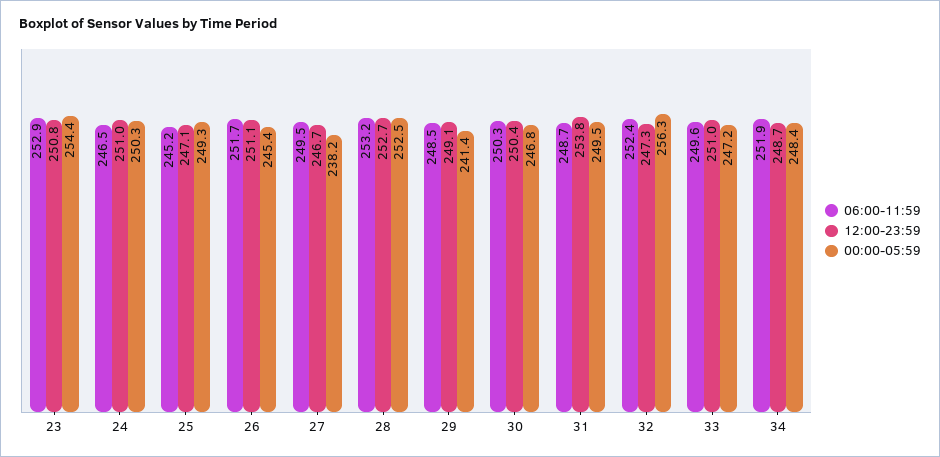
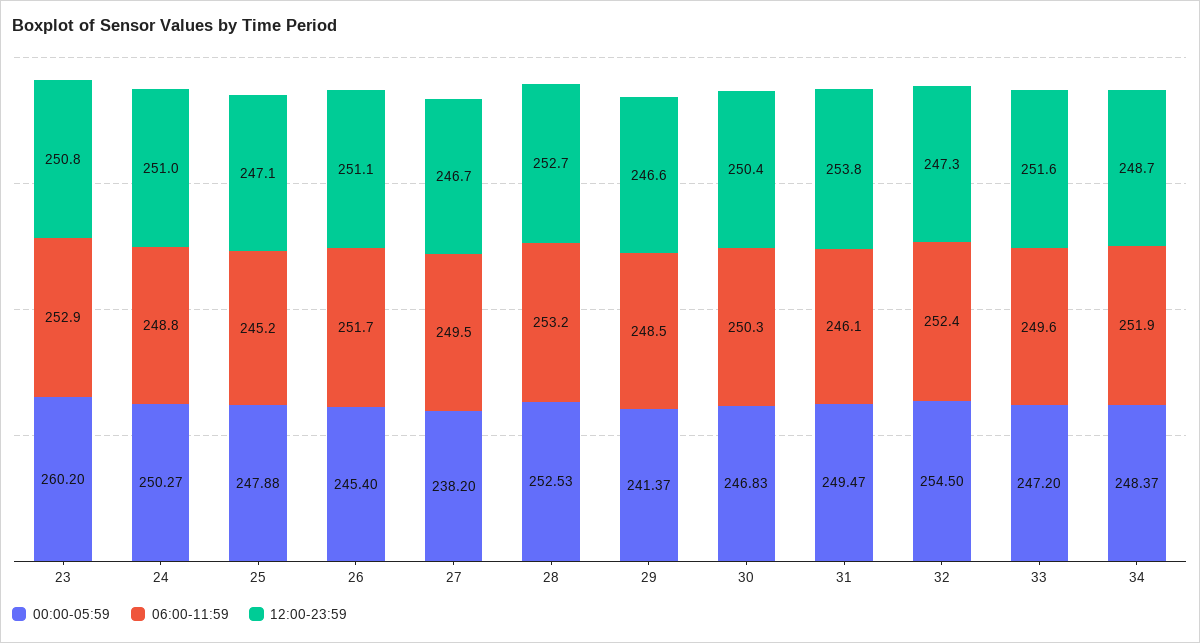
00:00-05:59, 23: 254.4 -> 260.2
06:00-11:59, 24: 246.5 -> 248.8
00:00-05:59, 25: 249.3 -> 247.88
12:00-23:59, 29: 249.1 -> 246.6
06:00-11:59, 31: 248.7 -> 246.1
00:00-05:59, 32: 256.3 -> 254.5
12:00-23:59, 33: 251 -> 251.6

